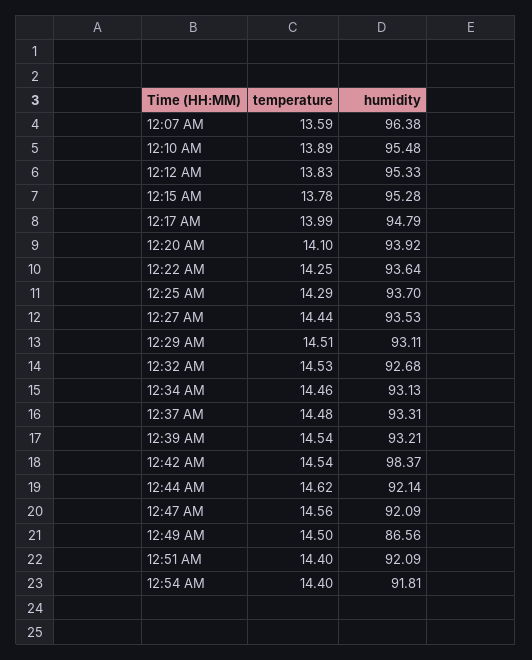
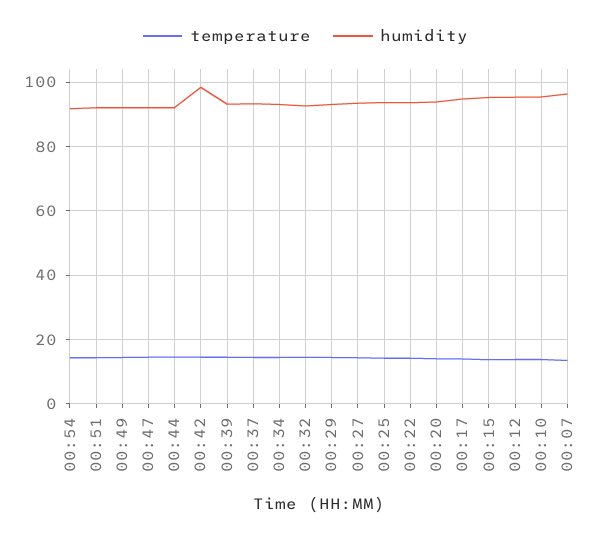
humidity, 12:49 AM: 86.56 -> 92

